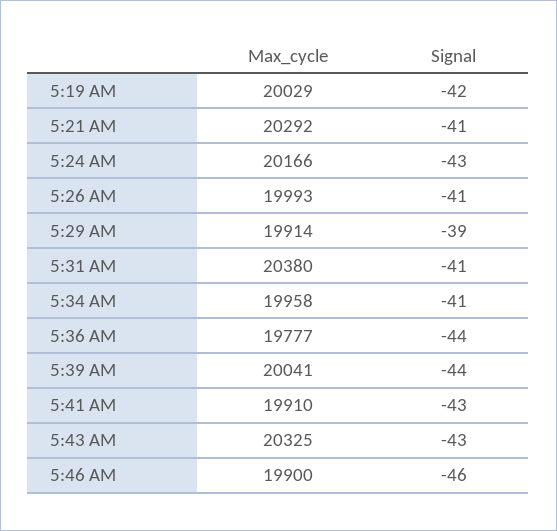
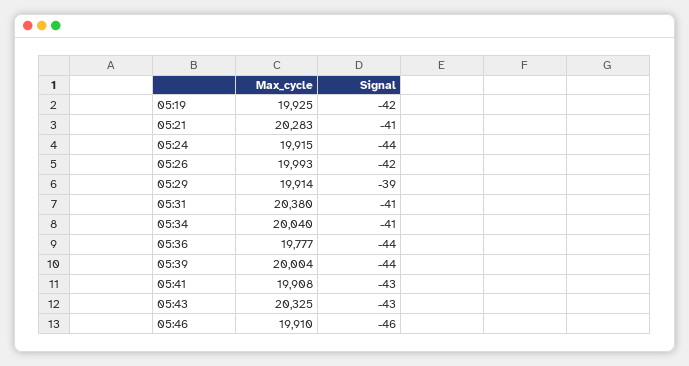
Max_cycle, 5:19 AM: 20029 -> 19925
Max_cycle, 5:21 AM: 20292 -> 20283
Max_cycle, 5:24 AM: 20166 -> 19915
Signal, 5:24 AM: -43 -> -44
Signal, 5:26 AM: -41 -> -42
Max_cycle, 5:34 AM: 19958 -> 20040
Max_cycle, 5:39 AM: 20041 -> 20004
Max_cycle, 5:41 AM: 19910 -> 19908
Max_cycle, 5:46 AM: 19900 -> 19910

